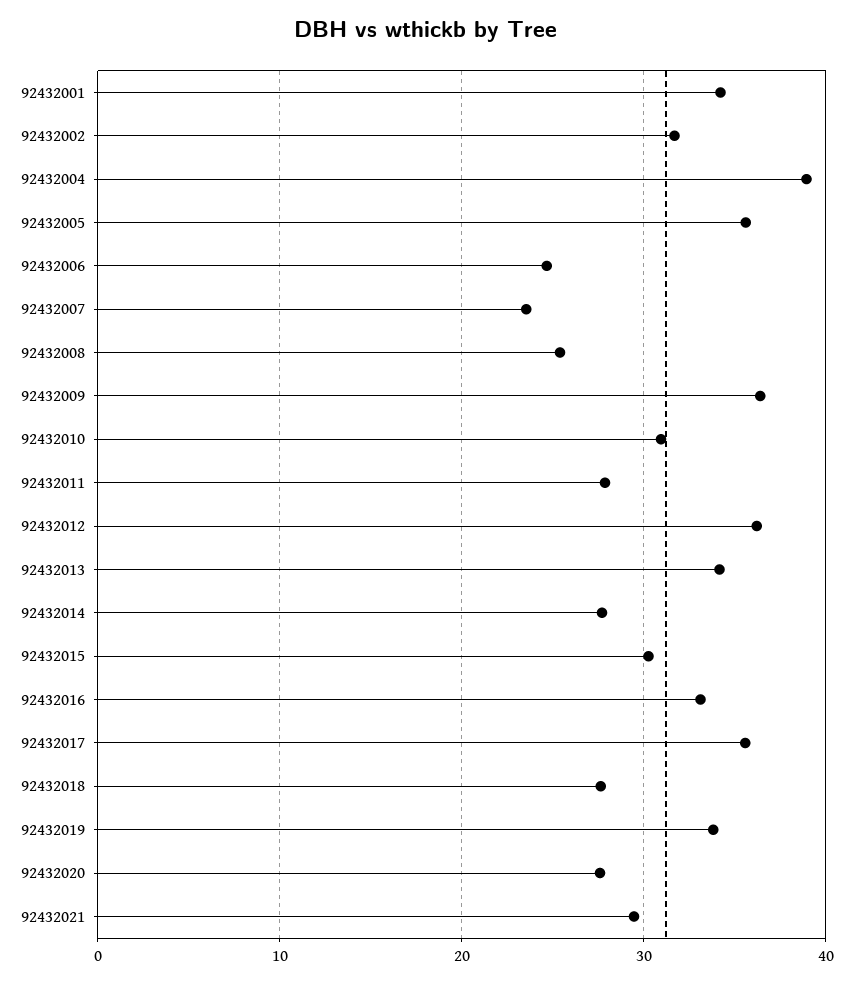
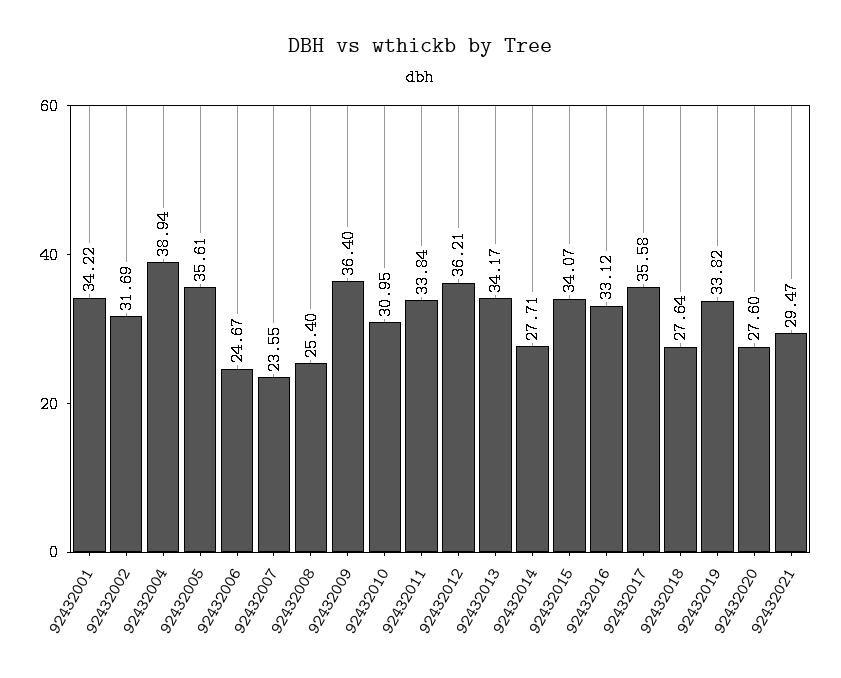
92432011: 28 -> 33.84
92432015: 30 -> 34.07

